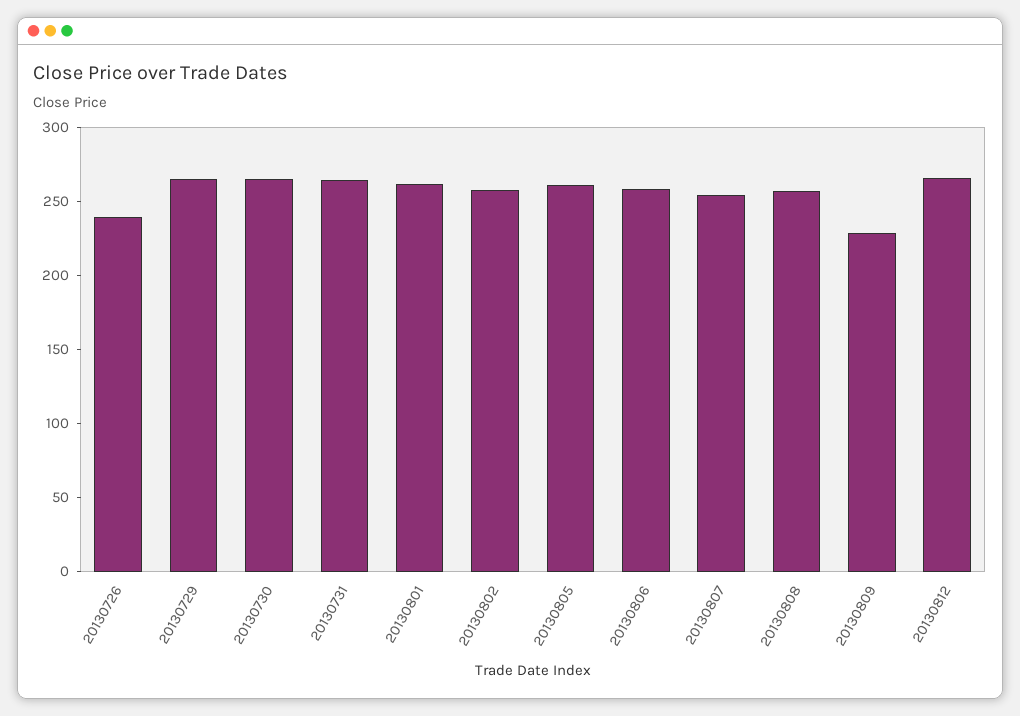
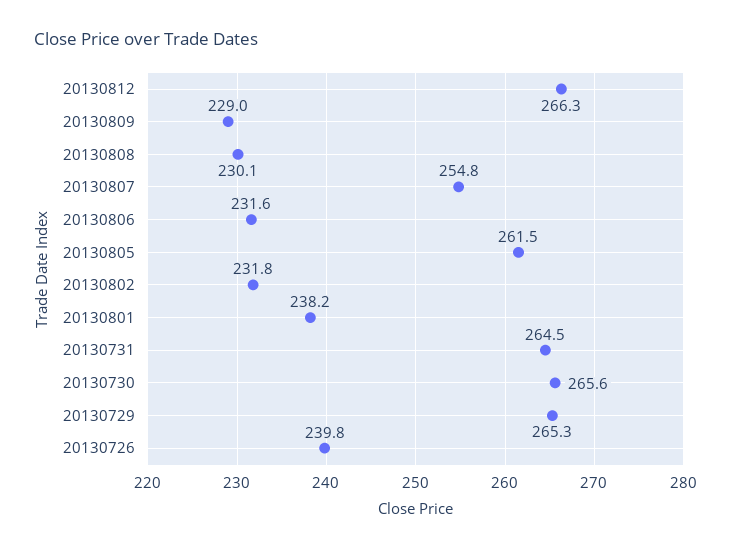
20130801: 260 -> 238.2
20130802: 260 -> 231.8
20130806: 260 -> 231.6
20130808: 260 -> 230.1

